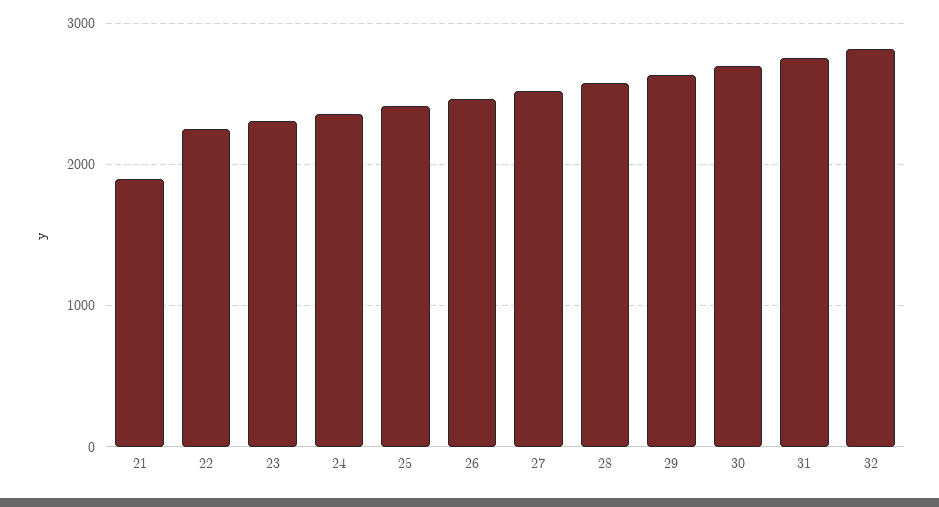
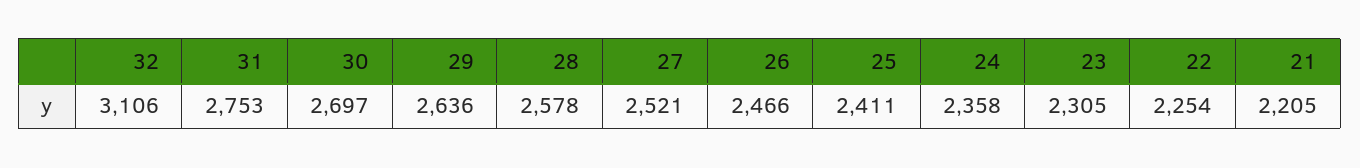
21: 1900 -> 2205
32: 2800 -> 3106

